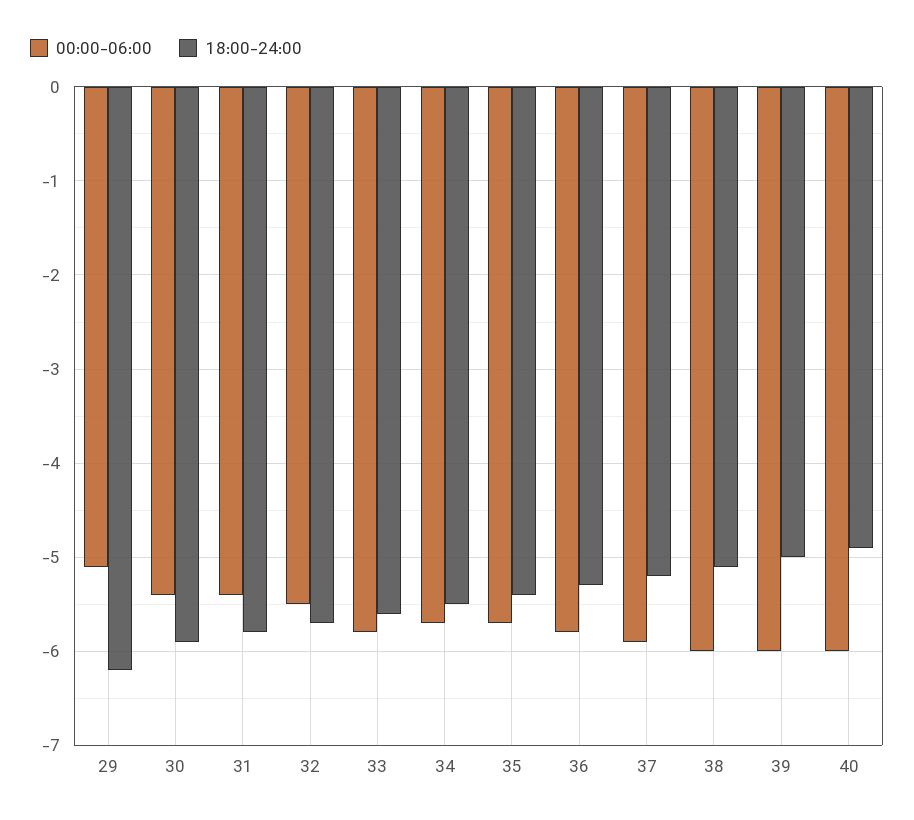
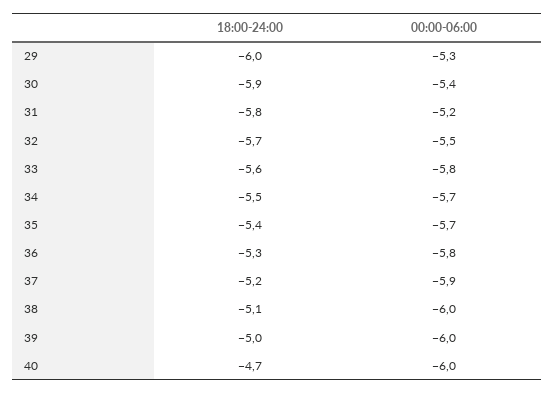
00:00-06:00, 29: -5.1 -> -5.3
18:00-24:00, 29: -6.2 -> -6
00:00-06:00, 31: -5.4 -> -5.2
18:00-24:00, 40: -4.9 -> -4.7

